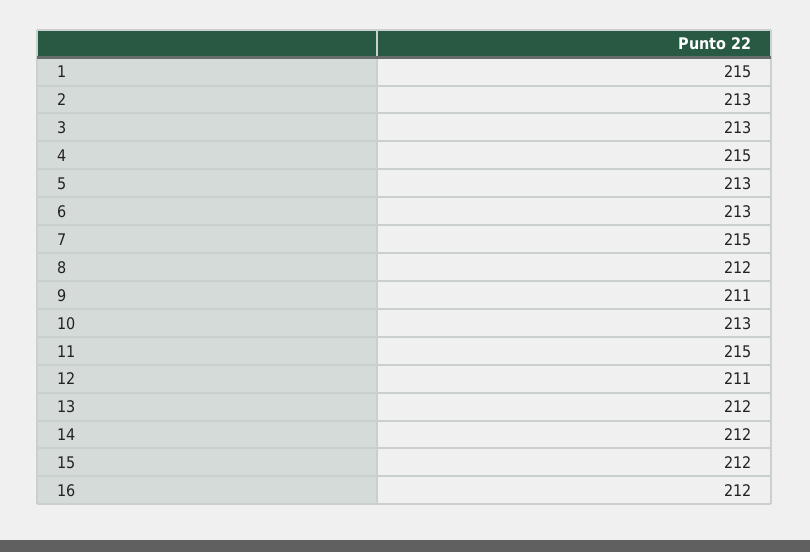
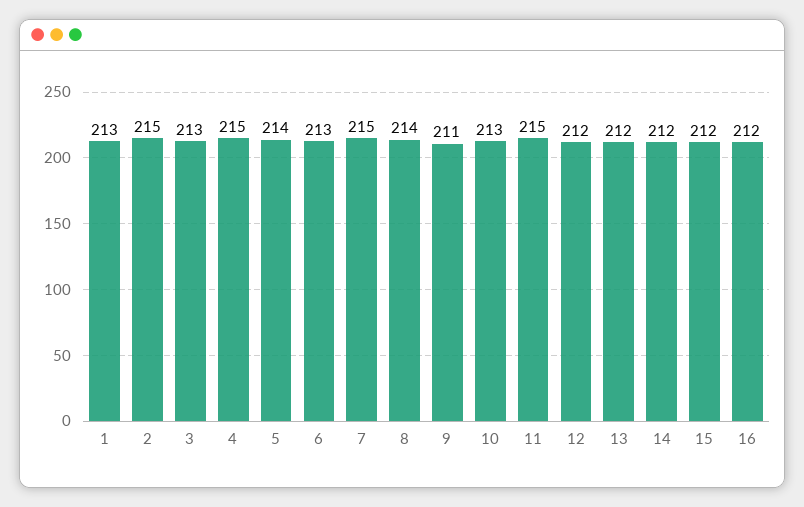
1: 215 -> 213
2: 213 -> 215
5: 213 -> 214
8: 212 -> 214
12: 211 -> 212

